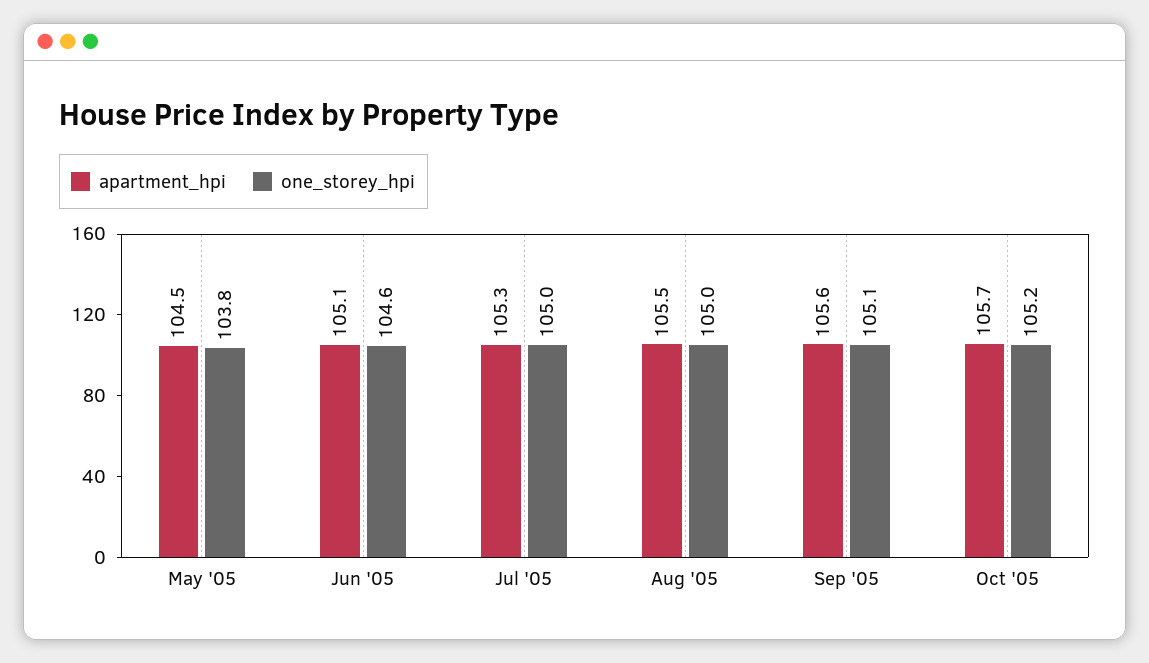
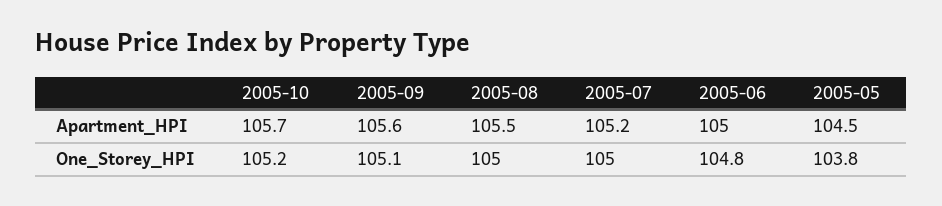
apartment_hpi, Jun '05: 105.1 -> 105
one_storey_hpi, Jun '05: 104.6 -> 104.8
apartment_hpi, Jul '05: 105.3 -> 105.2

